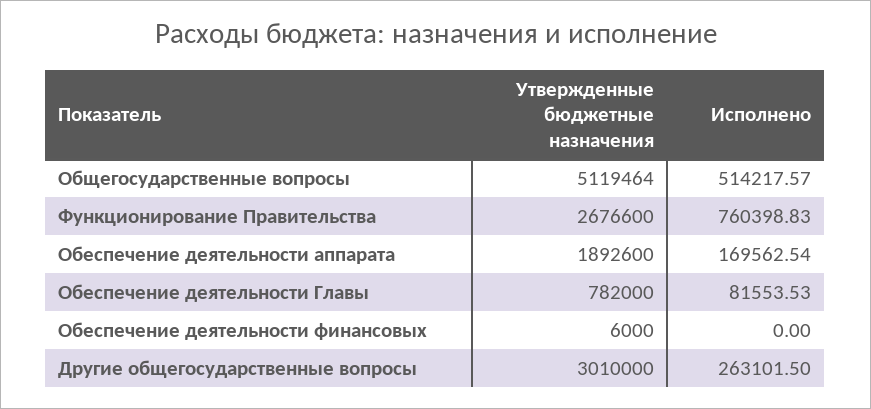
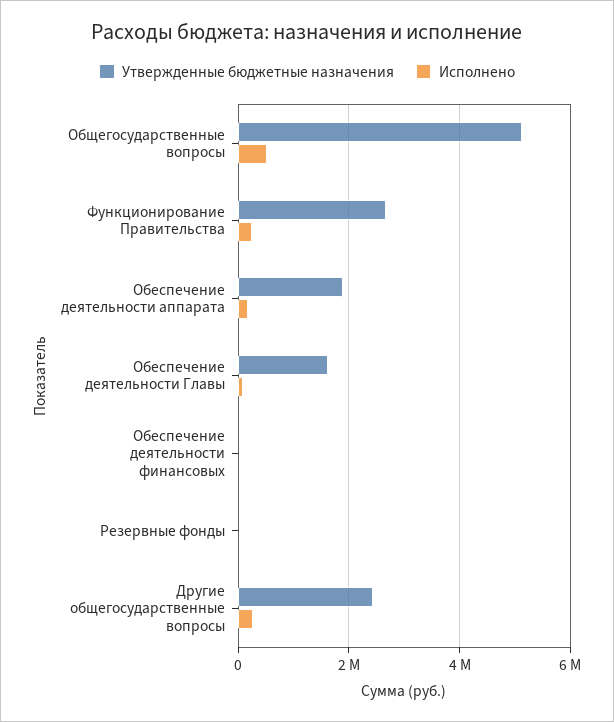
Исполнено, Функционирование Правительства: 760398.83 -> 200000
Утвержденные бюджетные назначения, Обеспечение деятельности Главы: 782000 -> 1600000
Утвержденные бюджетные назначения, Другие общегосударственные вопросы: 3010000 -> 2400000
Утвержденные бюджетные назначения, Резервные фонды: none -> 0
Исполнено, Резервные фонды: none -> 0

